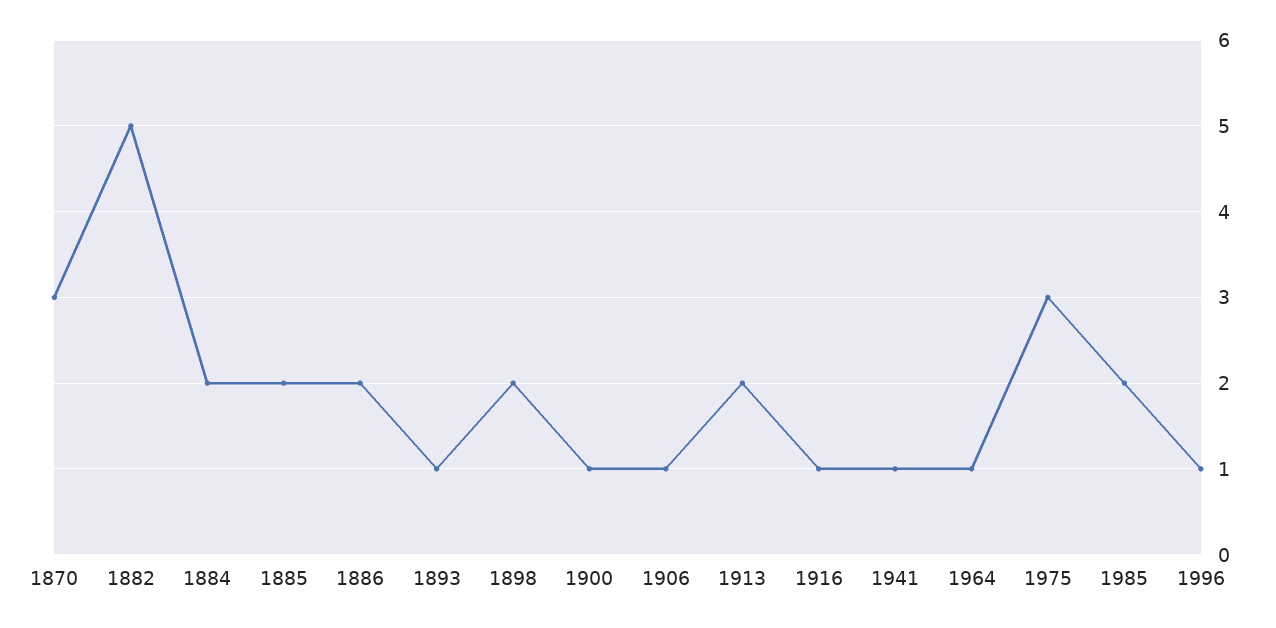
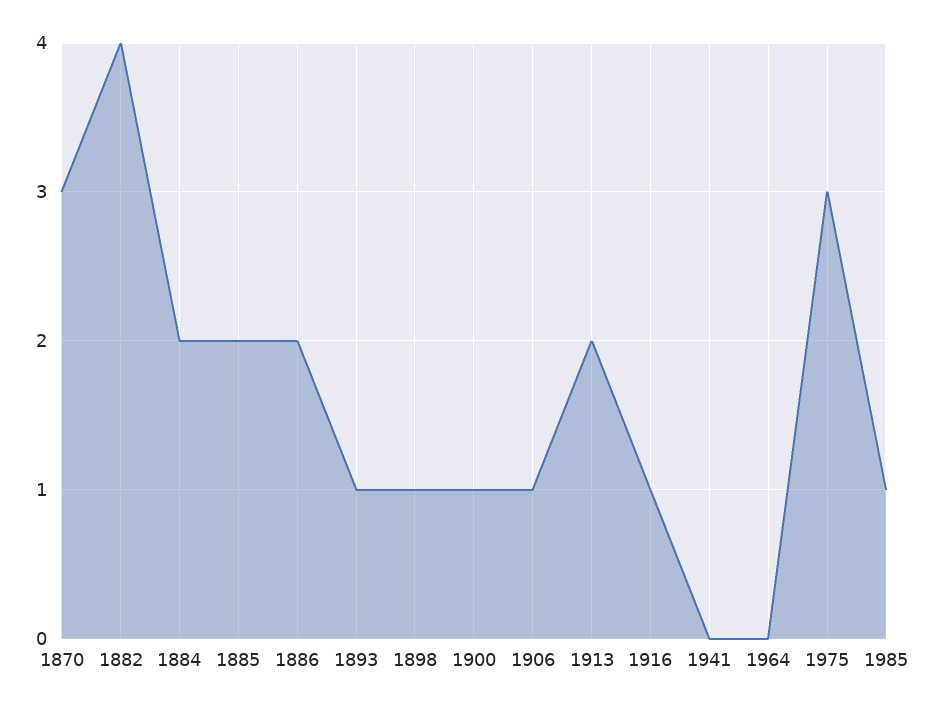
1882: 5 -> 4
1898: 2 -> 1
1941: 1 -> 0
1964: 1 -> 0
1985: 2 -> 1
1996: 1 -> none

